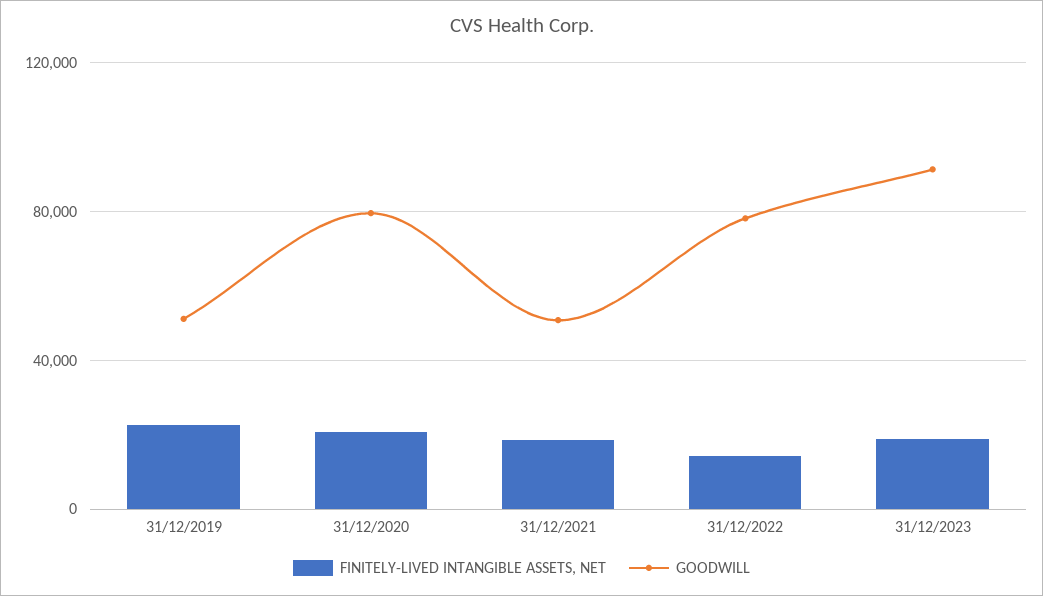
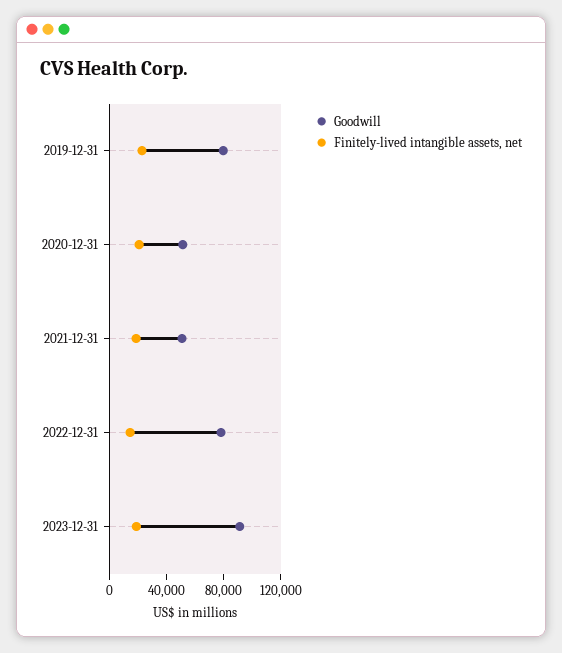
GOODWILL, 31/12/2019: 50000 -> 80000
GOODWILL, 31/12/2020: 80000 -> 50000

